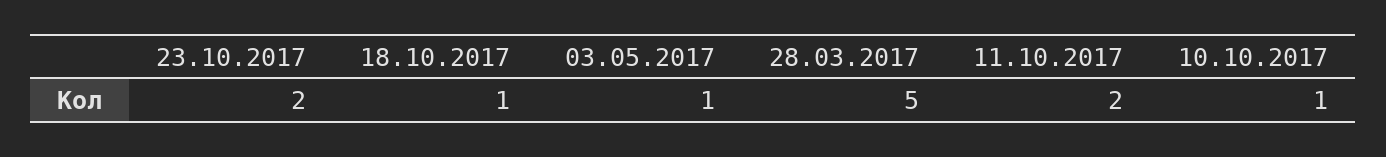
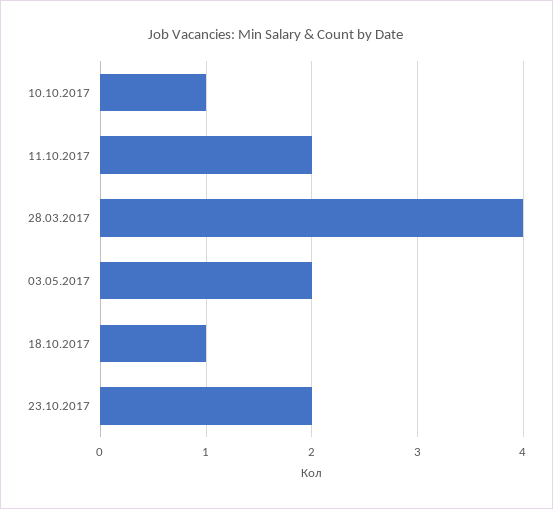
03.05.2017: 1 -> 2
28.03.2017: 5 -> 4

